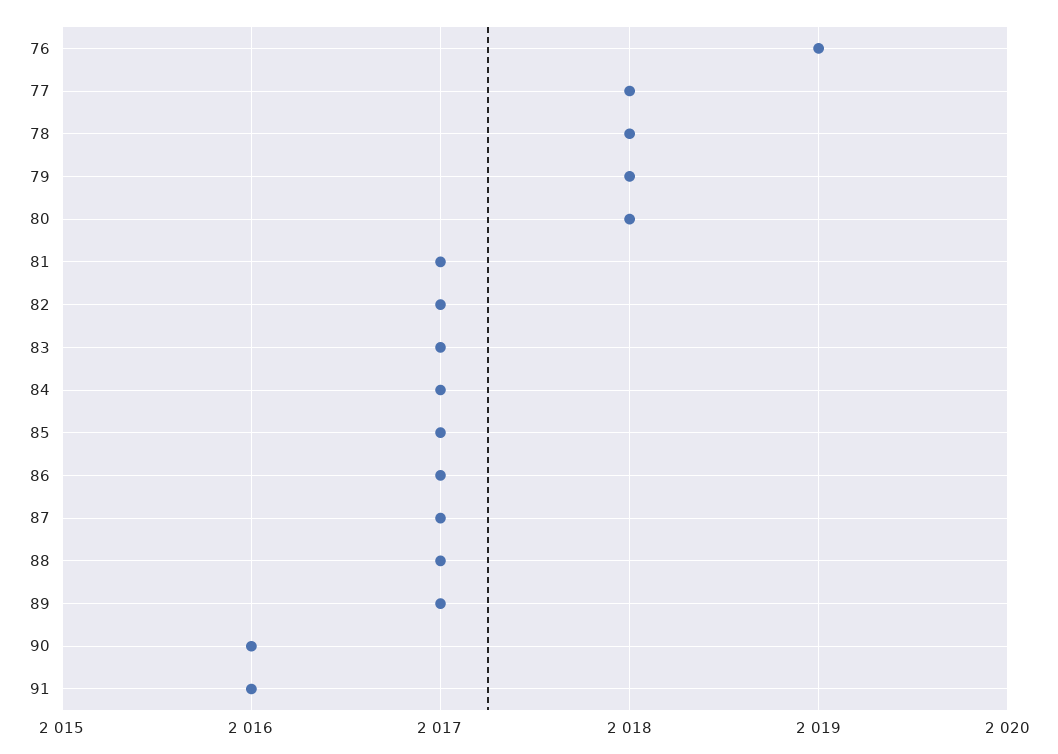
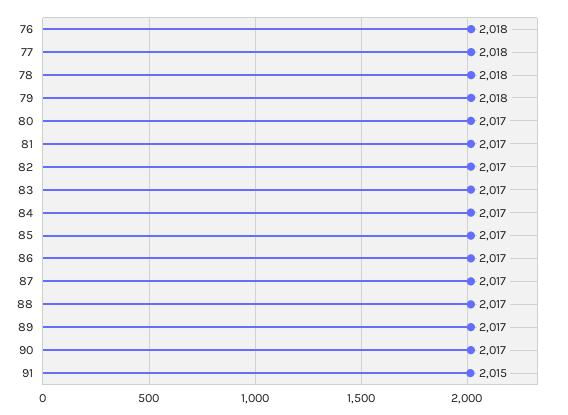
76: 2019 -> 2018
80: 2018 -> 2017
90: 2016 -> 2017
91: 2016 -> 2015

